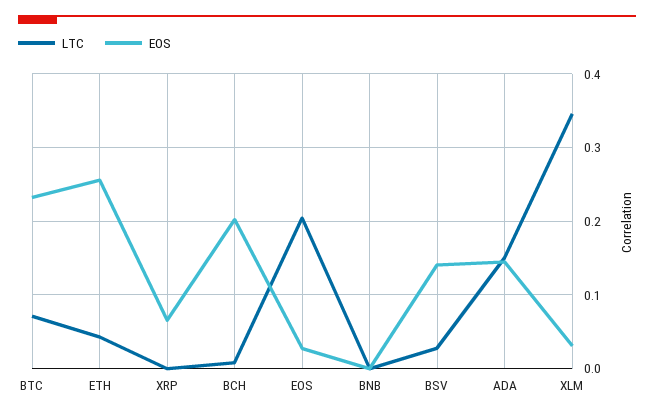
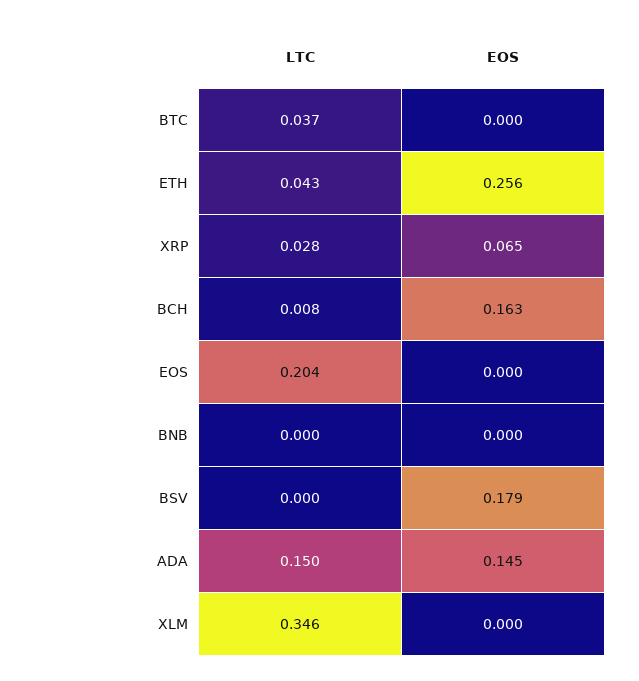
LTC, BTC: 0.07 -> 0.037
EOS, BTC: 0.23 -> 0
LTC, XRP: 0 -> 0.028
EOS, BCH: 0.2 -> 0.163
EOS, EOS: 0.03 -> 0
LTC, BSV: 0.03 -> 0
EOS, BSV: 0.14 -> 0.179
EOS, XLM: 0.03 -> 0

